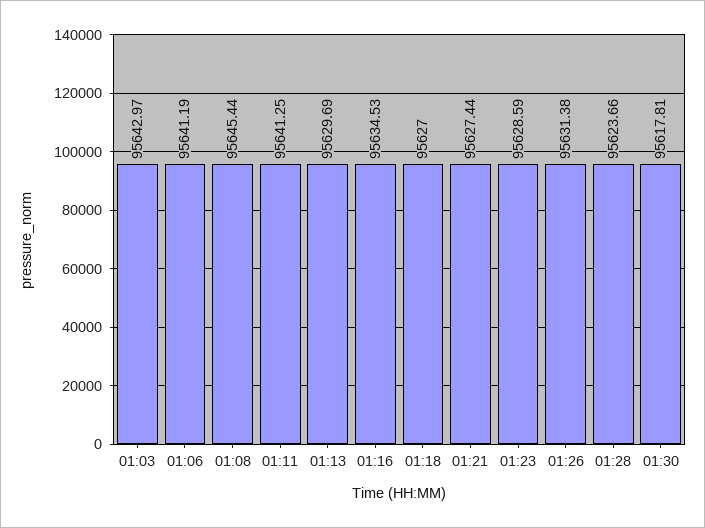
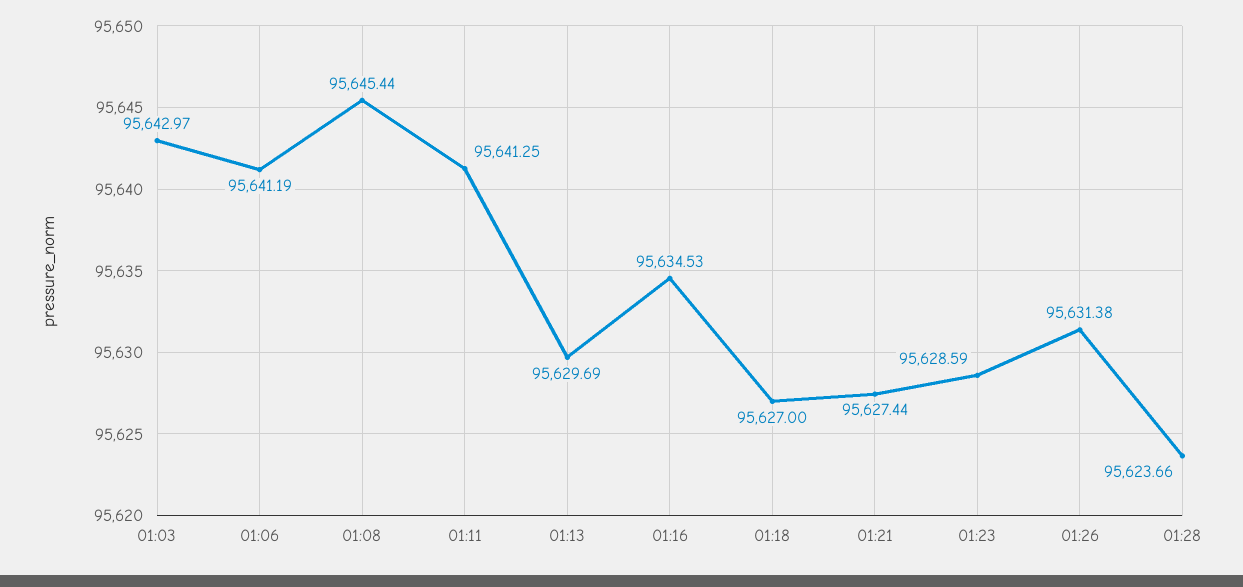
01:30: 95617.81 -> none

